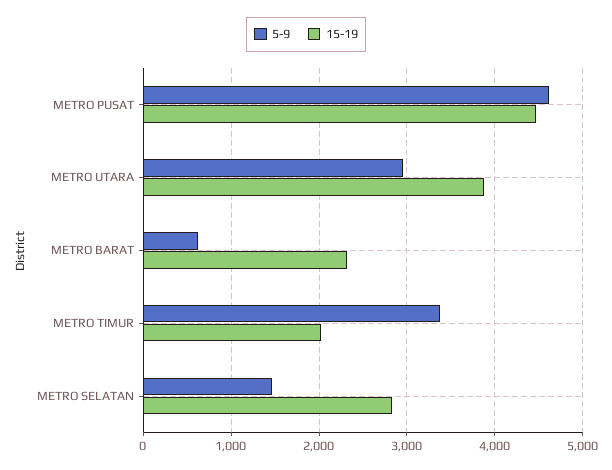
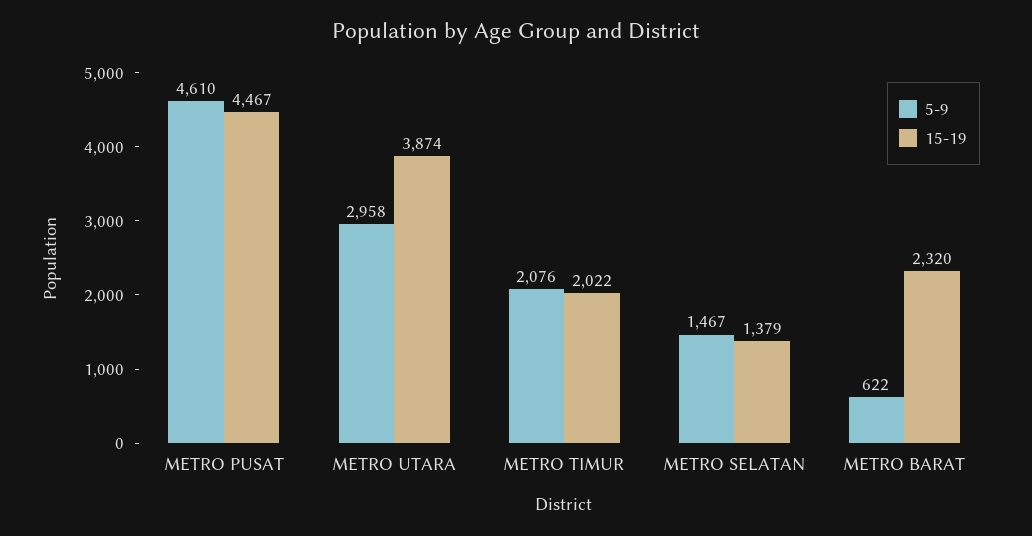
5-9, METRO TIMUR: 3400 -> 2076
15-19, METRO SELATAN: 2800 -> 1379

